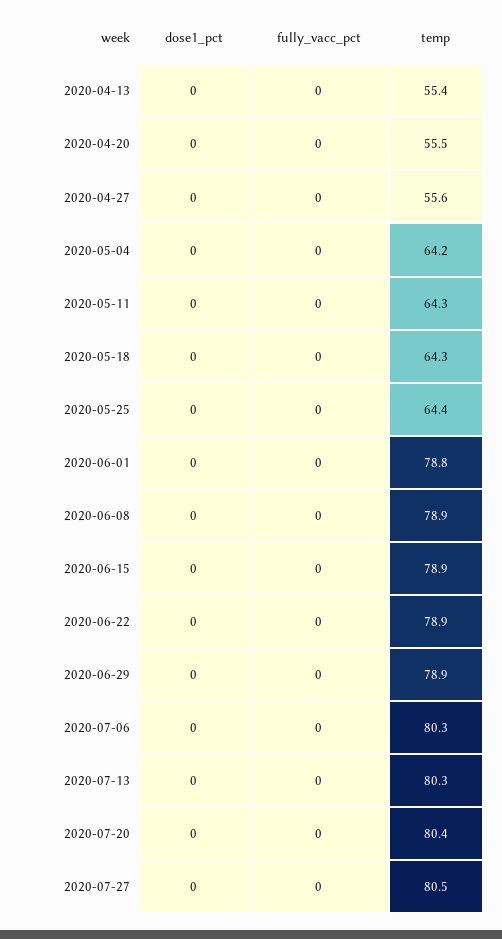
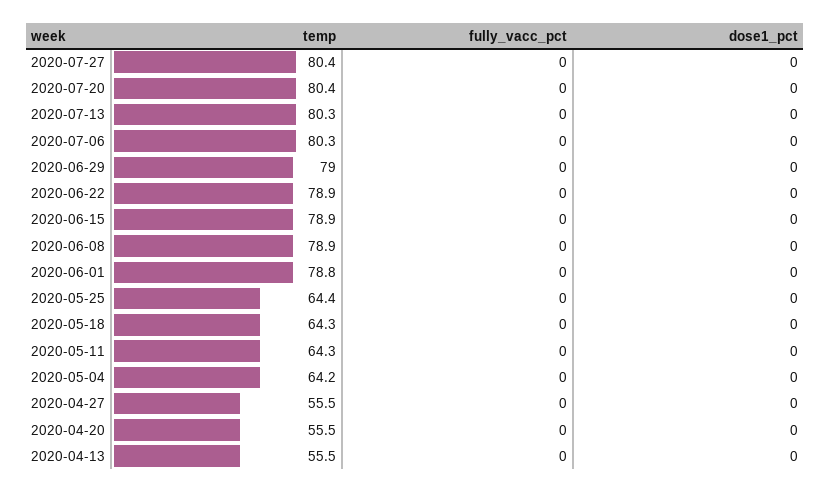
temp, 2020-04-13: 55.4 -> 55.5
temp, 2020-04-27: 55.6 -> 55.5
temp, 2020-06-29: 78.9 -> 79
temp, 2020-07-27: 80.5 -> 80.4

